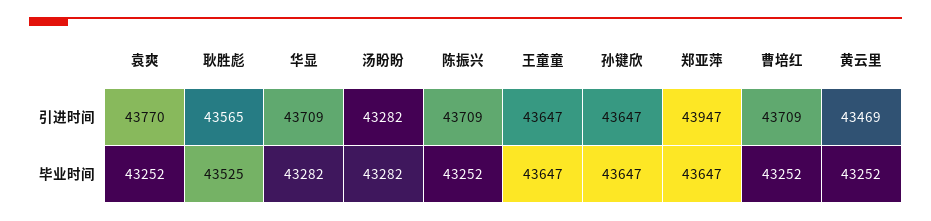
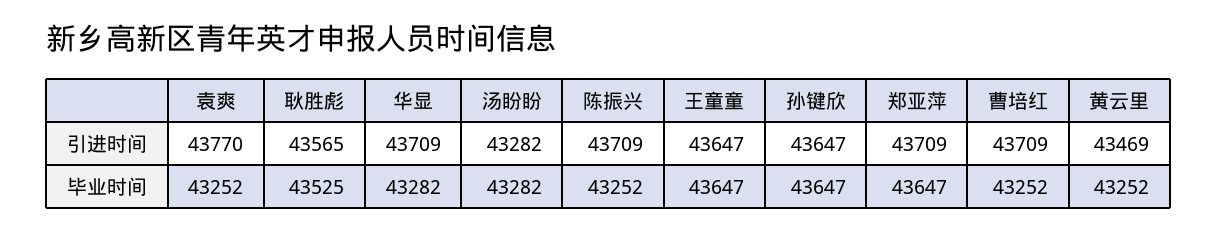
郑亚萍, 引进时间: 43947 -> 43709

